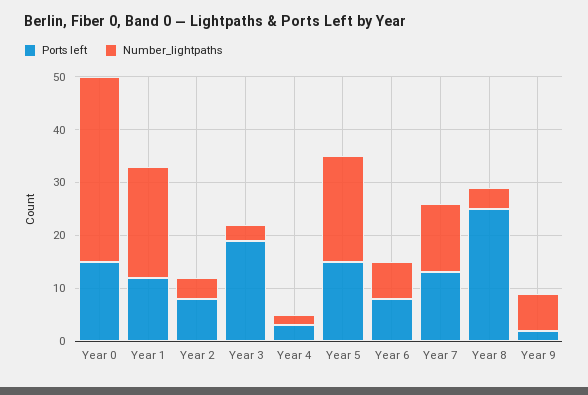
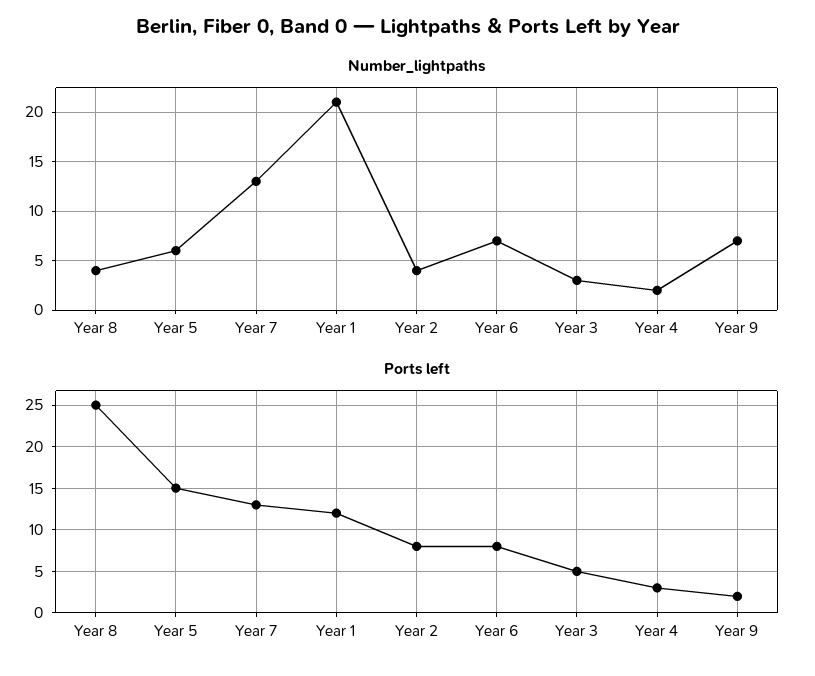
Ports left, Year 0: 15 -> none
Number_lightpaths, Year 0: 35 -> none
Ports left, Year 3: 20 -> 5
Number_lightpaths, Year 5: 20 -> 6

